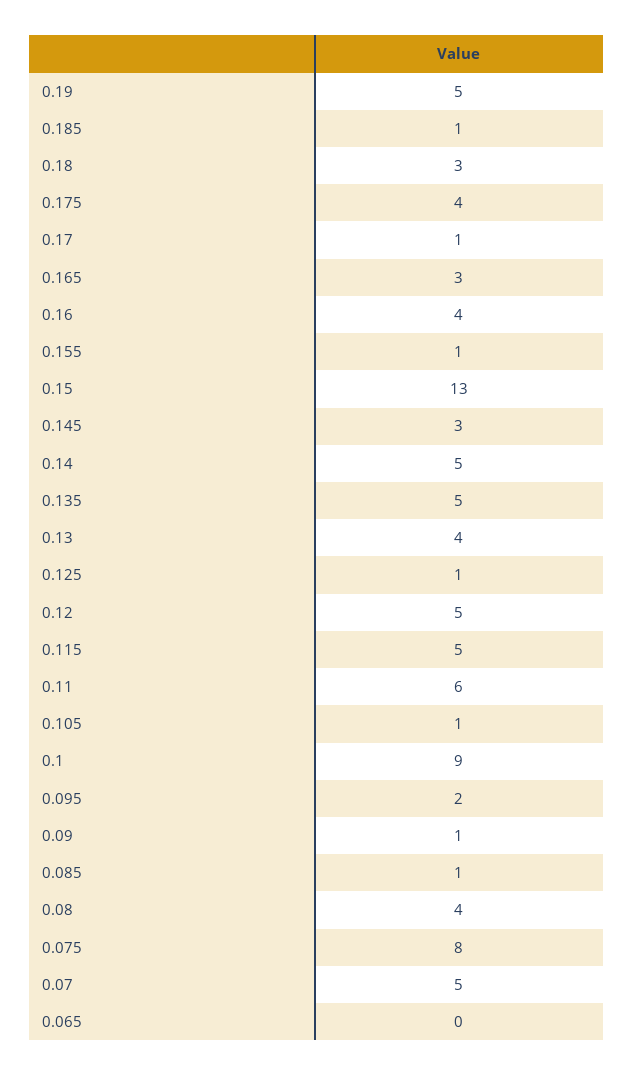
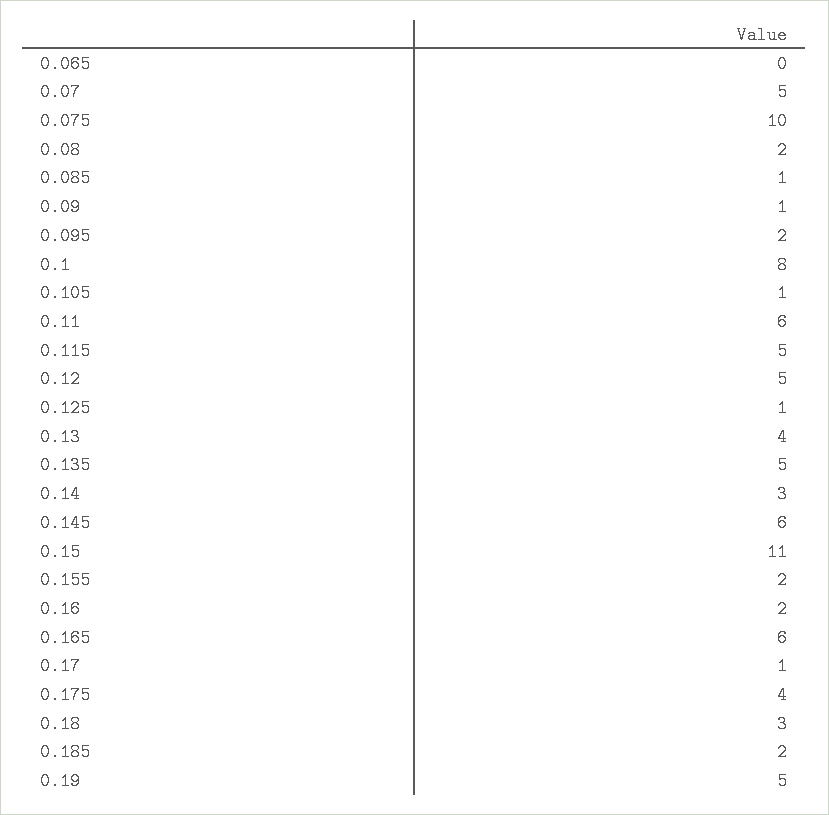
0.185: 1 -> 2
0.165: 3 -> 6
0.16: 4 -> 2
0.155: 1 -> 2
0.15: 13 -> 11
0.145: 3 -> 6
0.14: 5 -> 3
0.1: 9 -> 8
0.08: 4 -> 2
0.075: 8 -> 10

